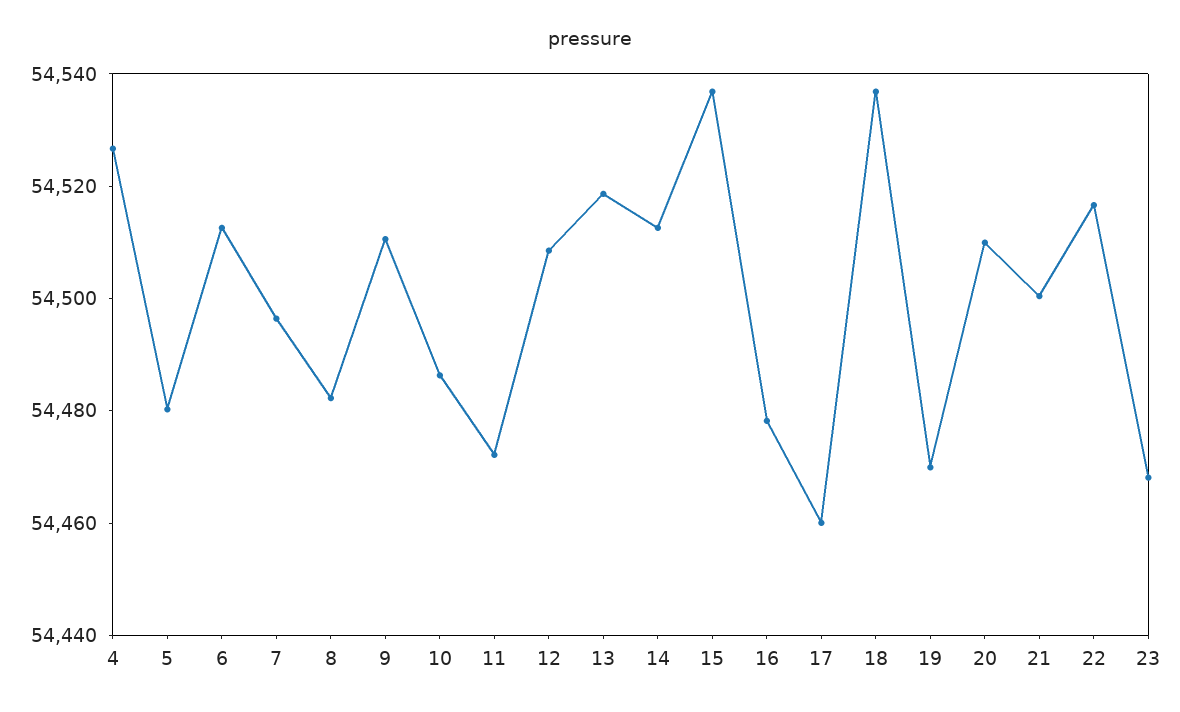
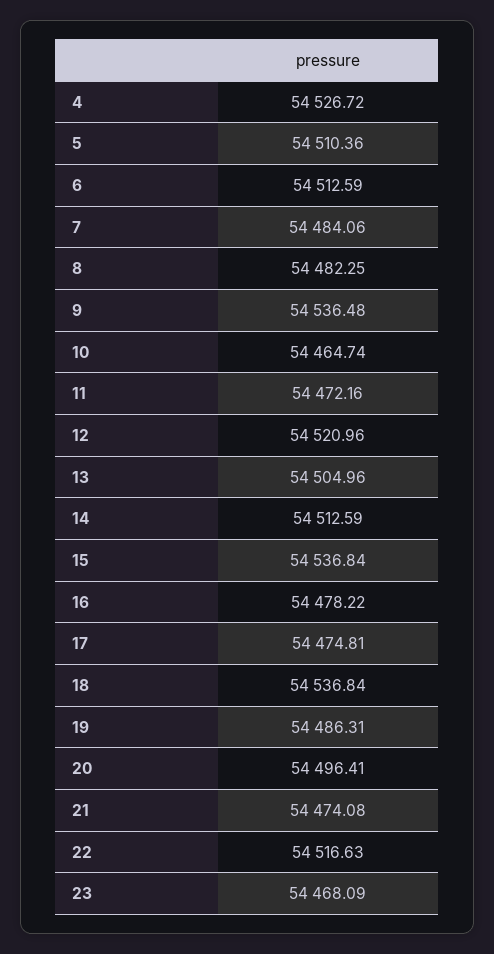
5: 54480 -> 54510.36
7: 54495 -> 54484.06
9: 54510 -> 54536.48
10: 54485 -> 54464.74
12: 54510 -> 54520.96
13: 54520 -> 54504.96
17: 54460 -> 54474.81
19: 54470 -> 54486.31
20: 54510 -> 54496.41
21: 54500 -> 54474.08

